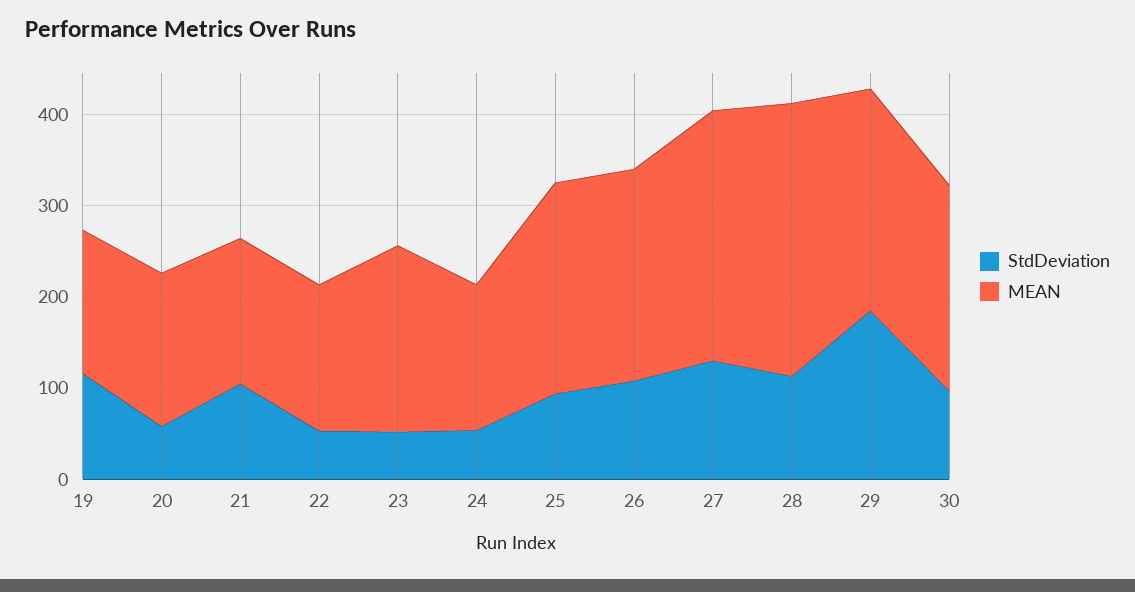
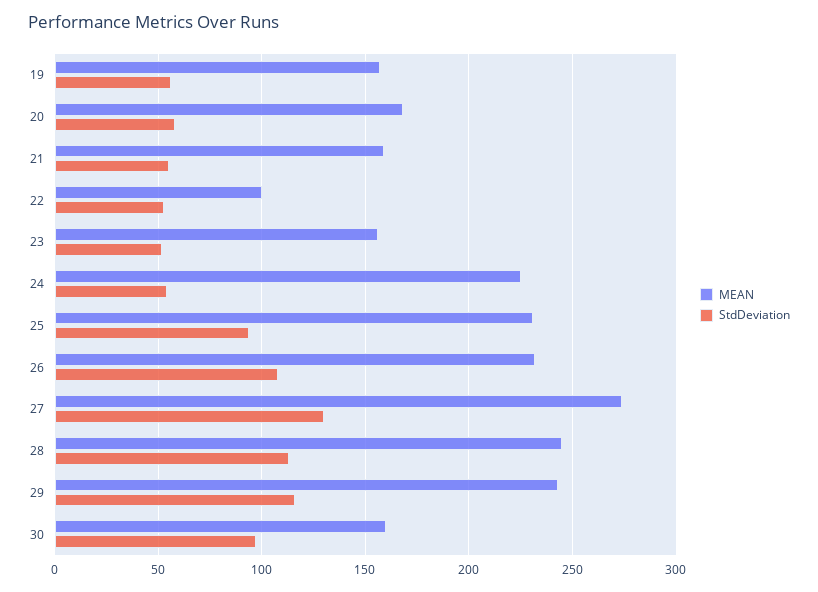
StdDeviation, 19: 120 -> 55
StdDeviation, 21: 100 -> 55
MEAN, 22: 160 -> 100
MEAN, 23: 200 -> 155
MEAN, 24: 160 -> 225
MEAN, 28: 300 -> 245
StdDeviation, 29: 180 -> 115
MEAN, 30: 220 -> 160

